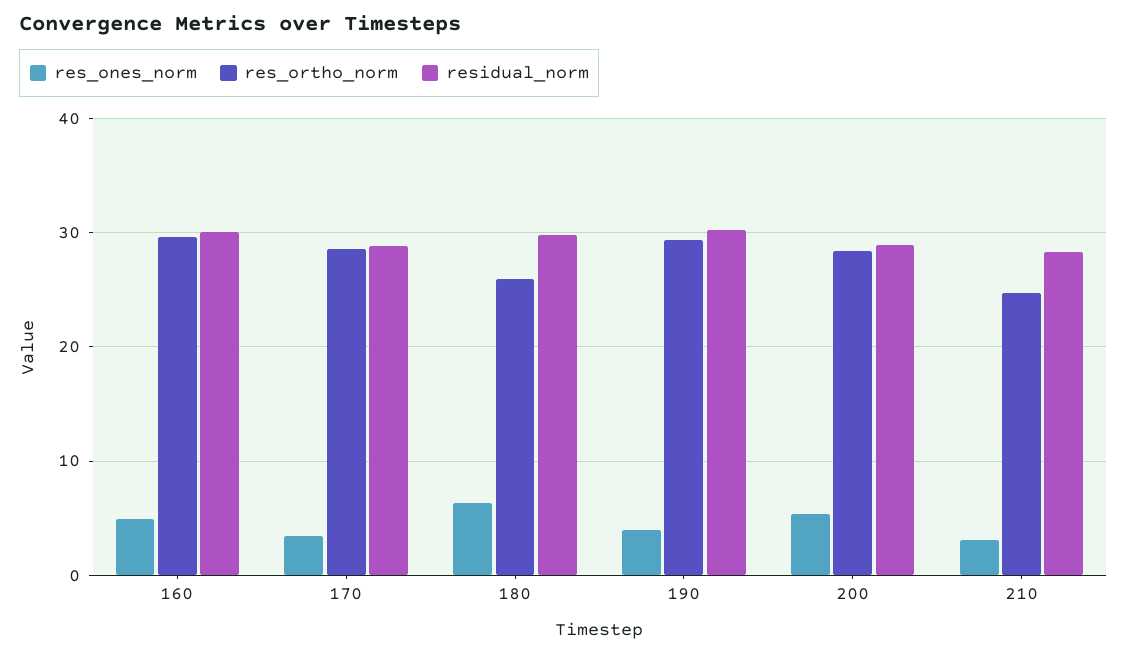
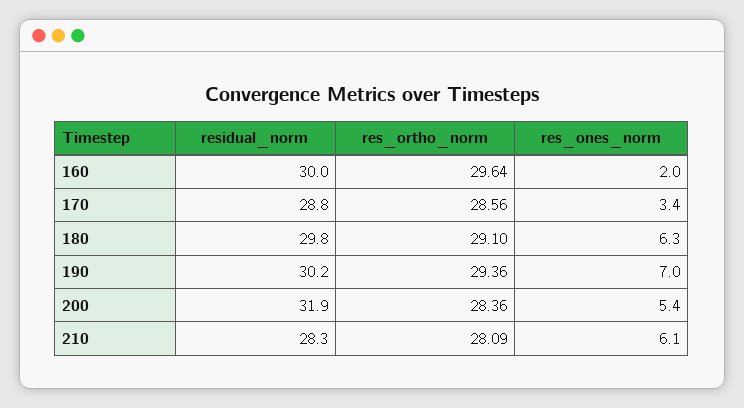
res_ones_norm, 160: 5 -> 2
res_ortho_norm, 180: 26 -> 29.1
res_ones_norm, 190: 4 -> 7
residual_norm, 200: 29 -> 31.9
res_ones_norm, 210: 3 -> 6.1
res_ortho_norm, 210: 25 -> 28.09

